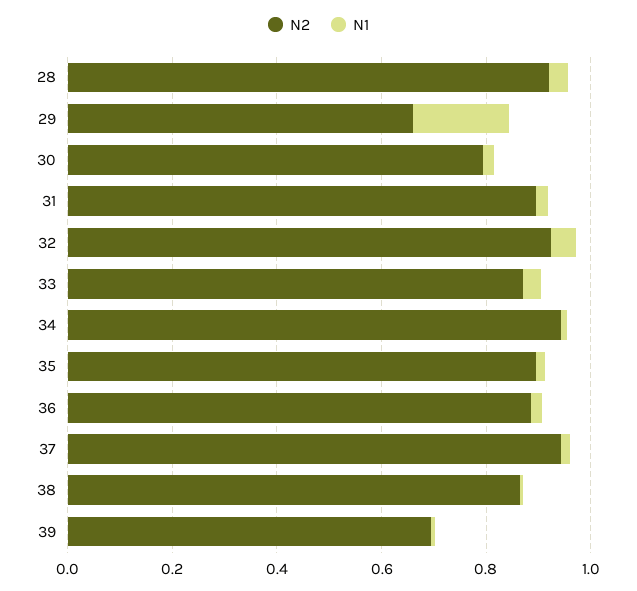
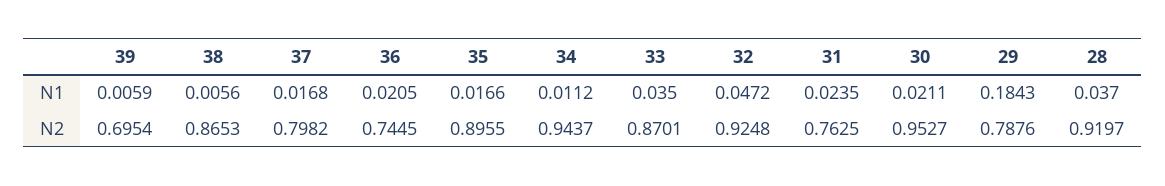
N2, 29: 0.65 -> 0.7876
N2, 30: 0.8 -> 0.9527
N2, 31: 0.9 -> 0.7625
N2, 36: 0.9 -> 0.7445
N2, 37: 0.95 -> 0.7982

